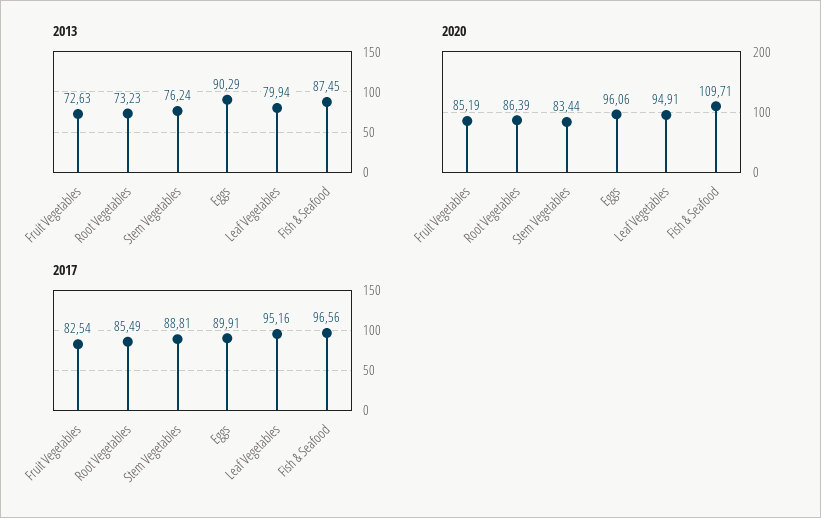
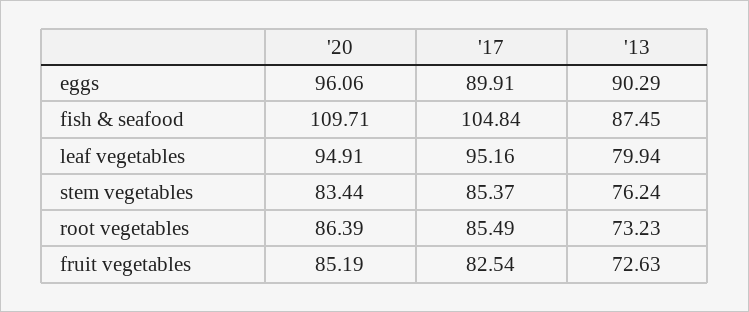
2017, Stem Vegetables: 88.81 -> 85.37
2017, Fish & Seafood: 96.56 -> 104.84

